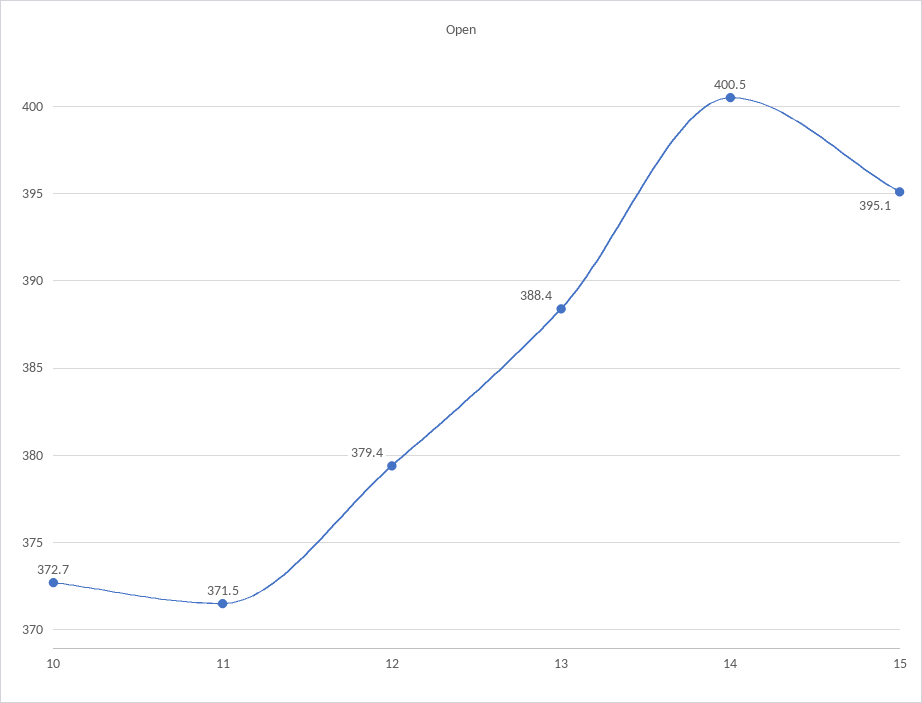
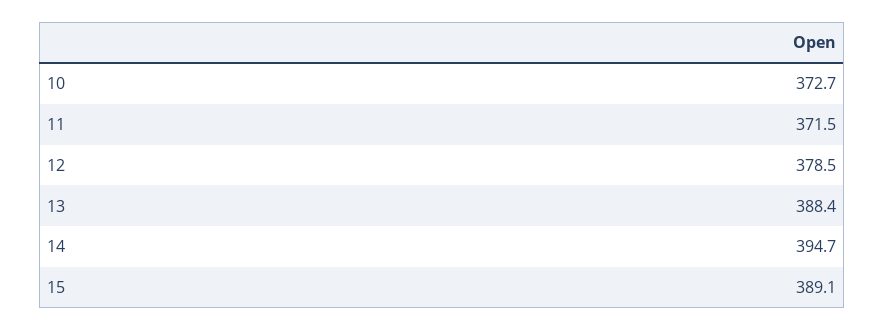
12: 379.4 -> 378.5
14: 400.5 -> 394.7
15: 395.1 -> 389.1

